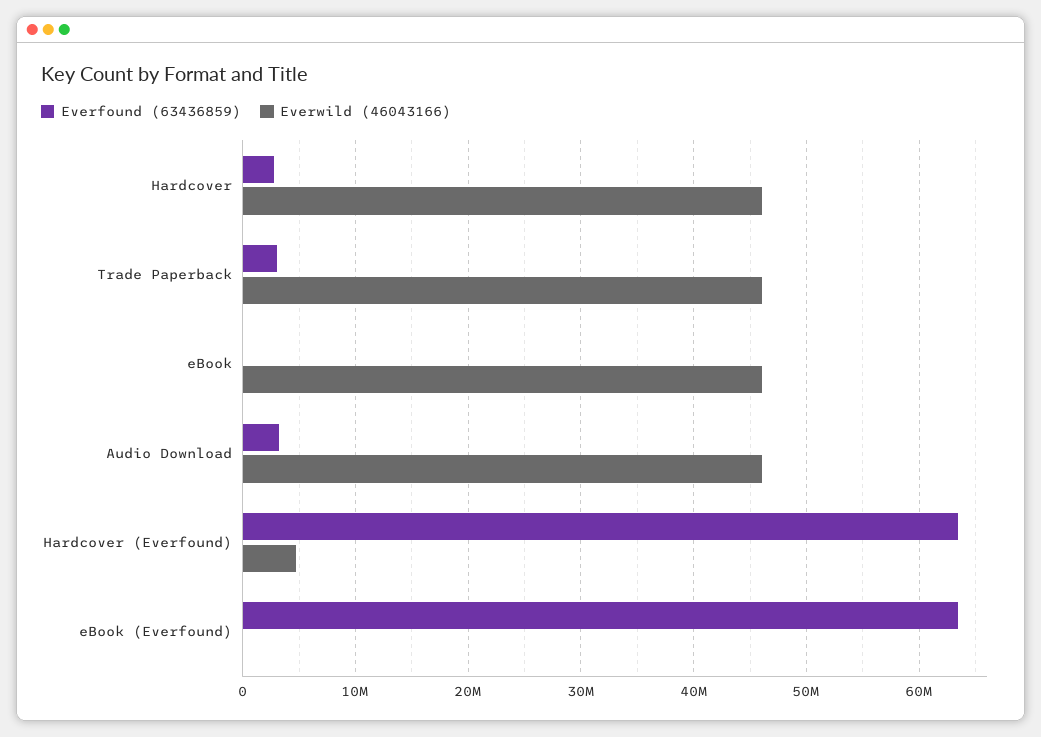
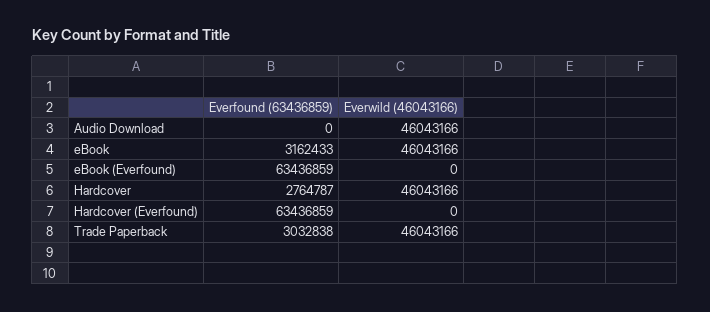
Everfound (63436859), eBook: 0 -> 3162433
Everfound (63436859), Audio Download: 3000000 -> 0
Everwild (46043166), Hardcover (Everfound): 5000000 -> 0

